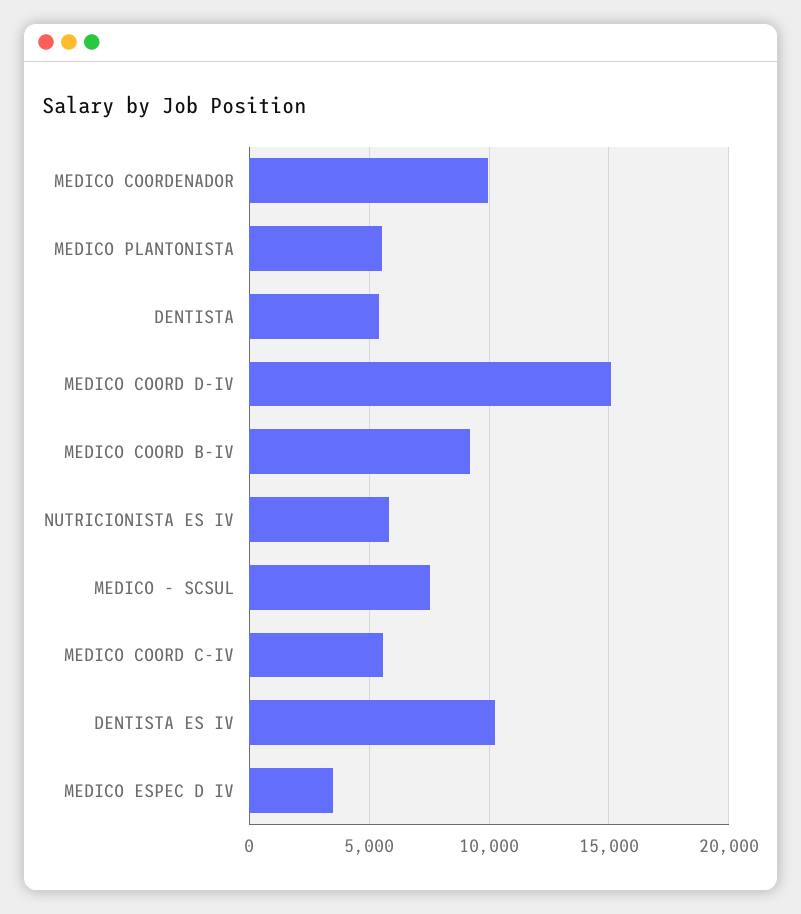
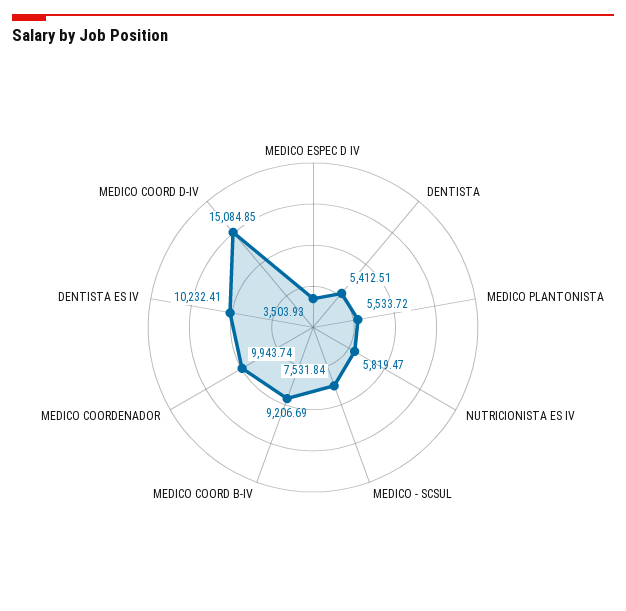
MEDICO COORD C-IV: 5500 -> none

